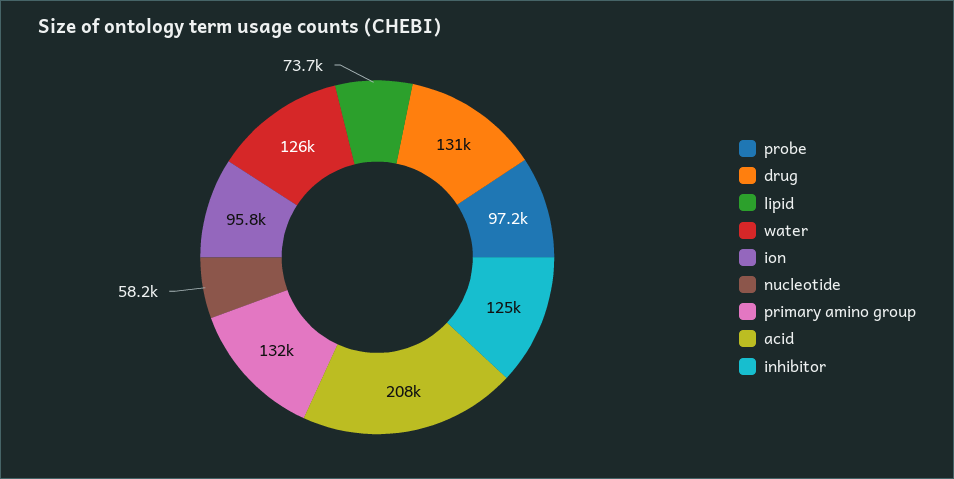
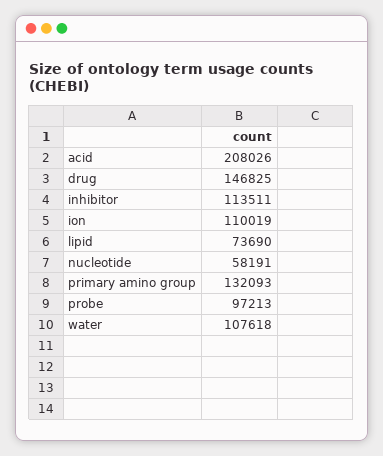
drug: 131000 -> 146825
water: 126000 -> 107618
ion: 95800 -> 110019
inhibitor: 125000 -> 113511

